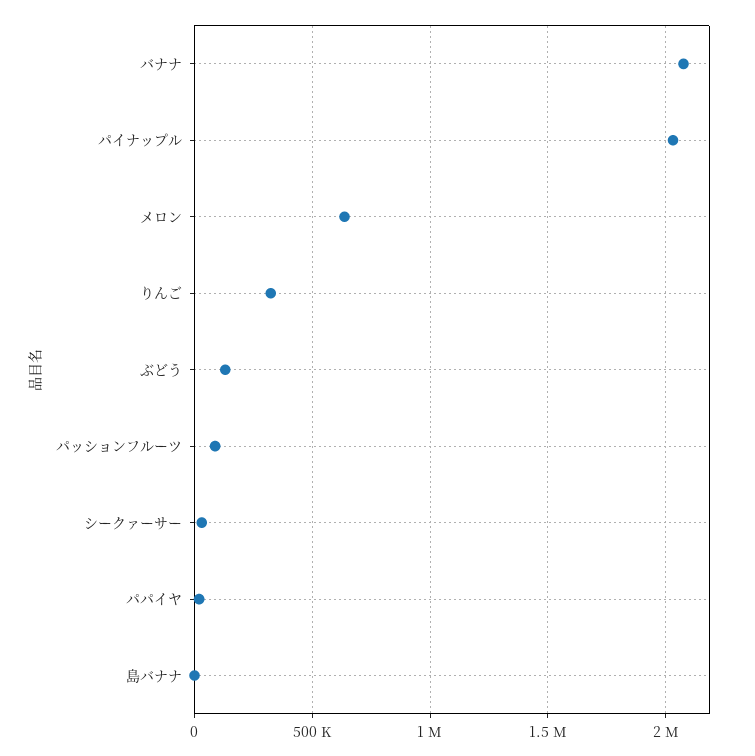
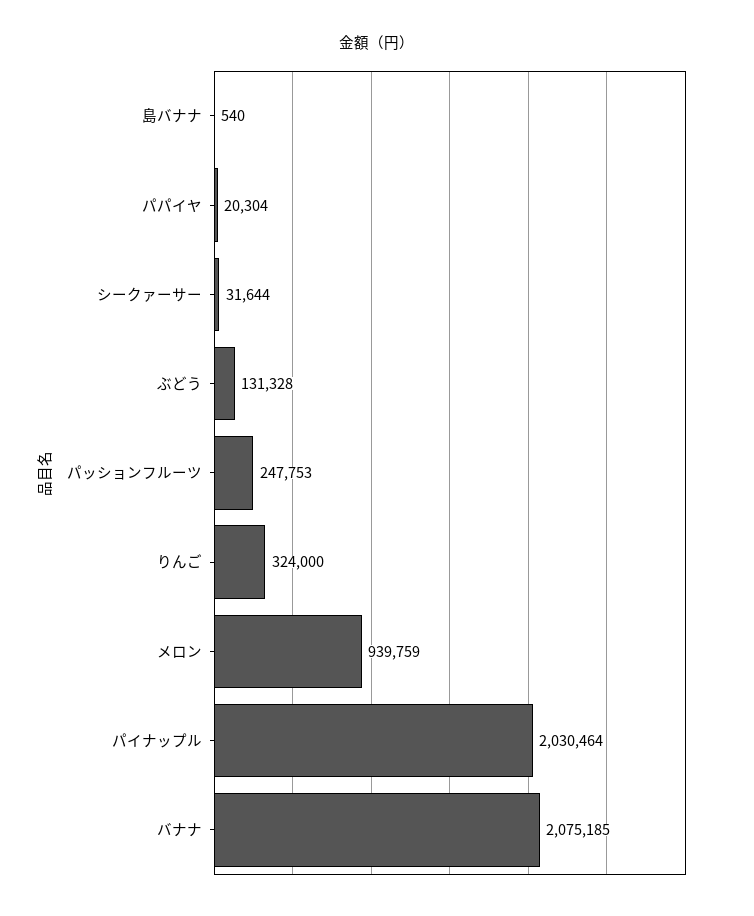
メロン: 650000 -> 939759
パッションフルーツ: 100000 -> 247753

